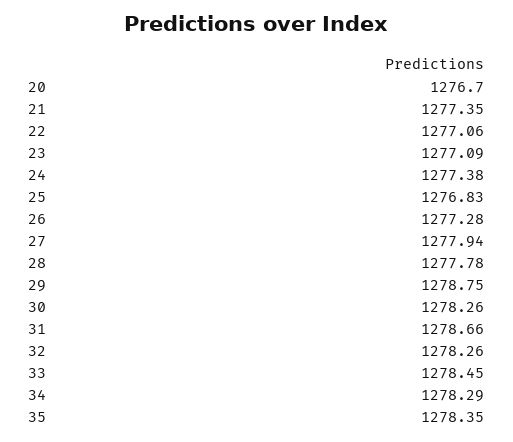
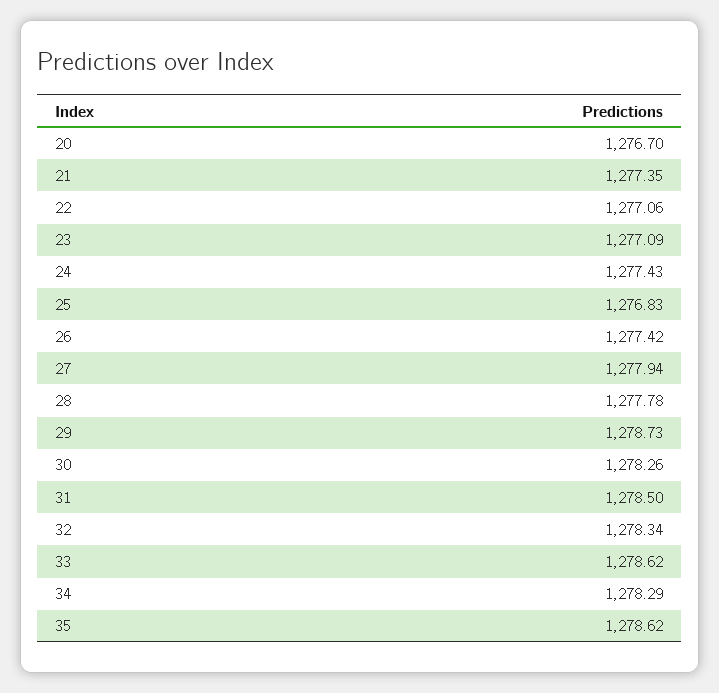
24: 1277.38 -> 1277.43
26: 1277.28 -> 1277.42
29: 1278.75 -> 1278.73
31: 1278.66 -> 1278.5
32: 1278.26 -> 1278.34
33: 1278.45 -> 1278.62
35: 1278.35 -> 1278.62

